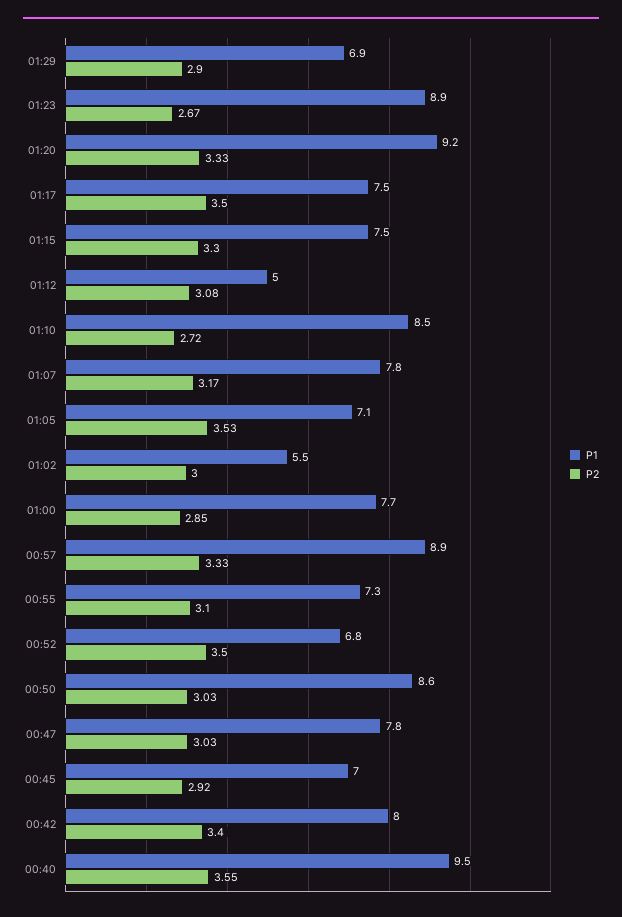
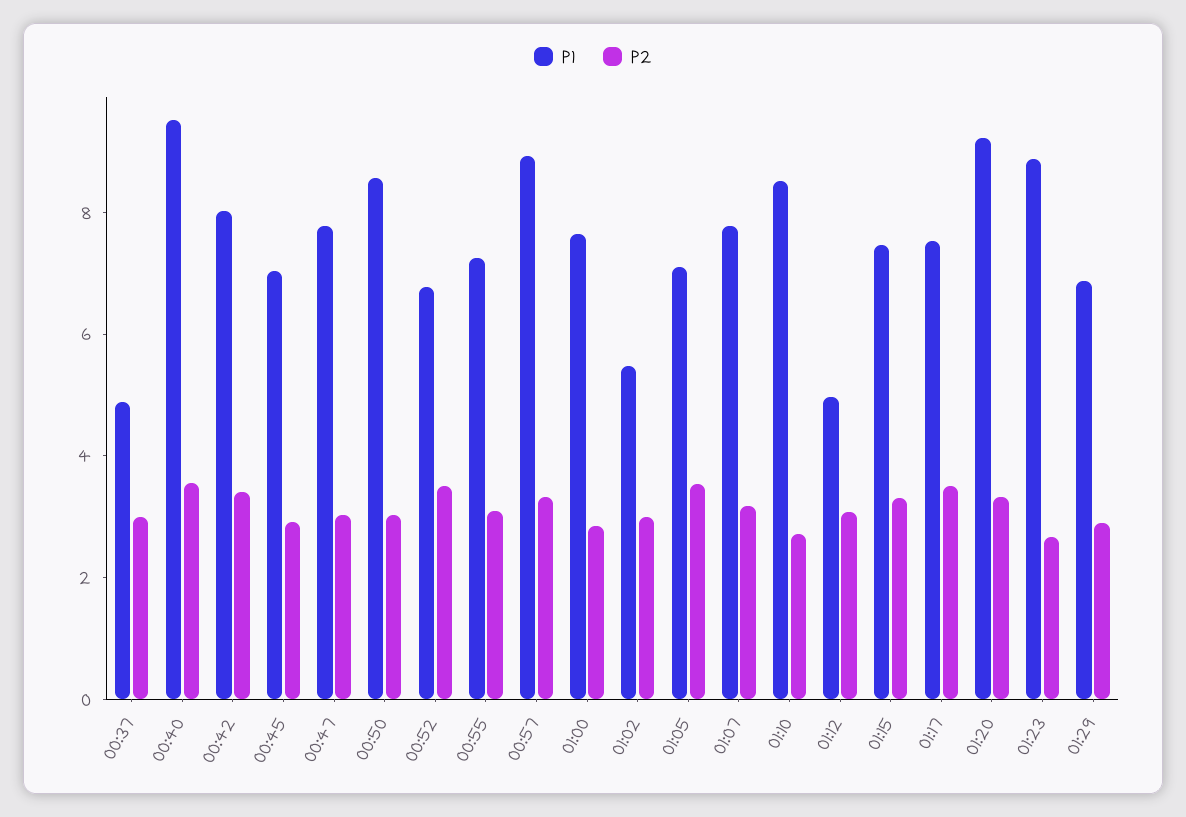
P1, 00:37: none -> 5
P2, 00:37: none -> 3

